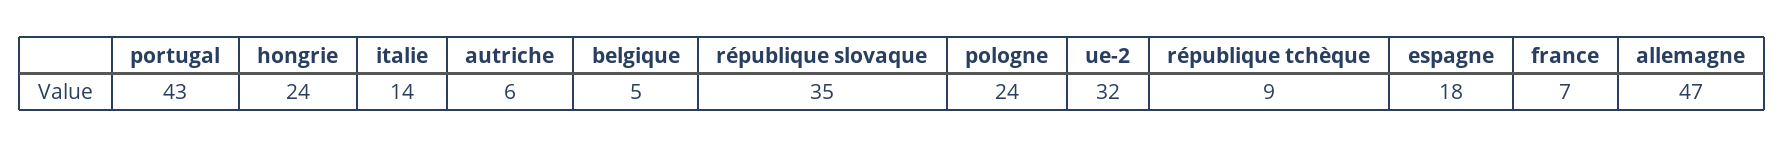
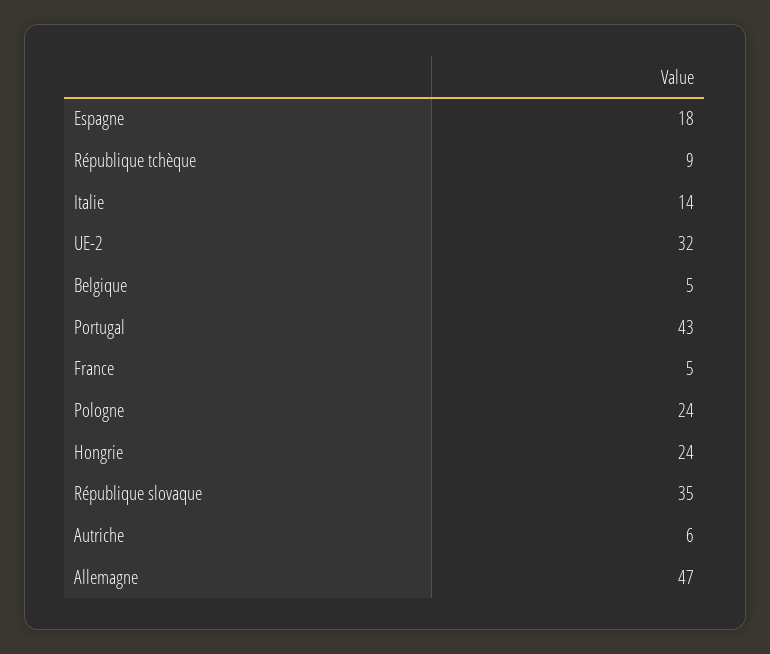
france: 7 -> 5

